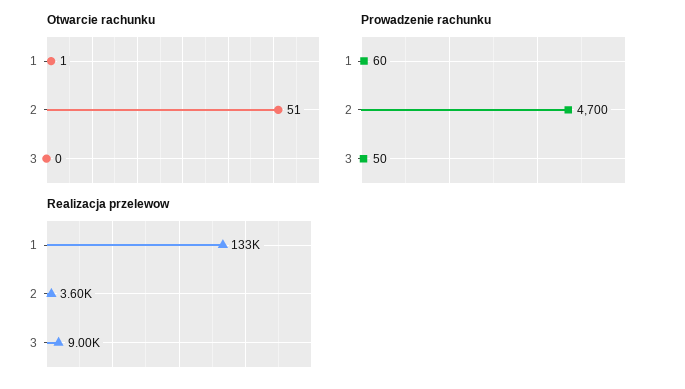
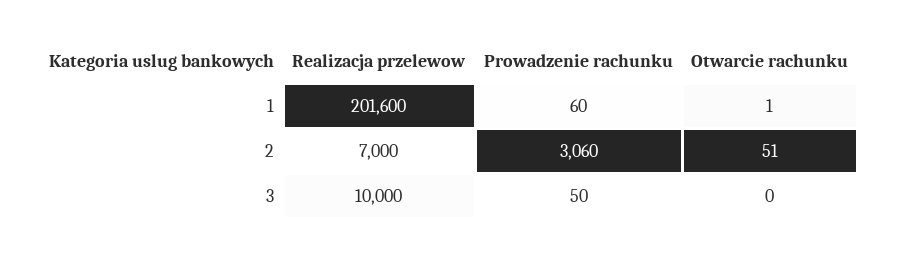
Prowadzenie rachunku, 2: 4700 -> 3060
Realizacja przelewow, 1: 133000 -> 201600
Realizacja przelewow, 2: 3600 -> 7000
Realizacja przelewow, 3: 9000 -> 10000

